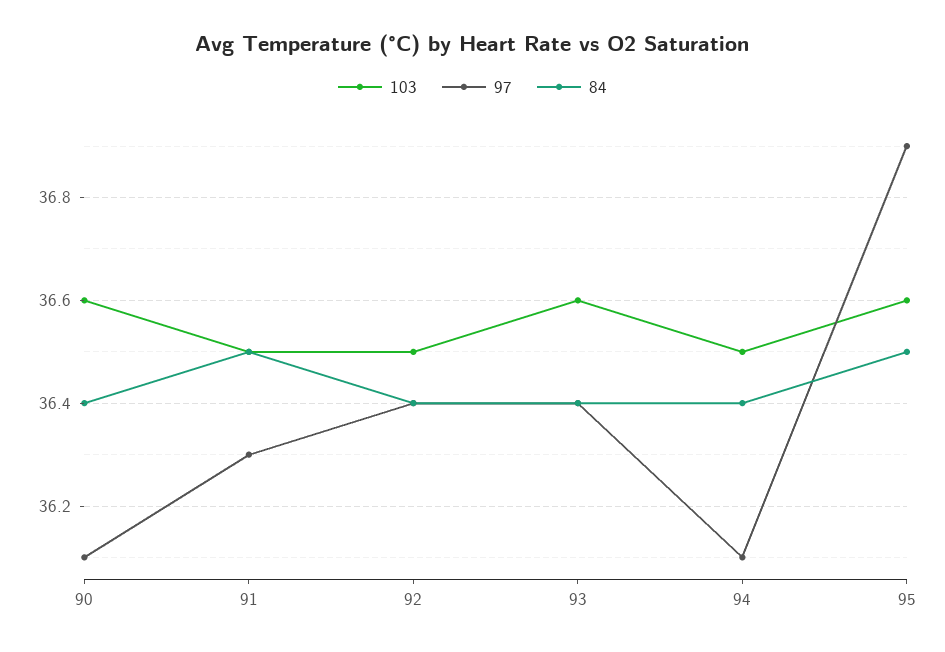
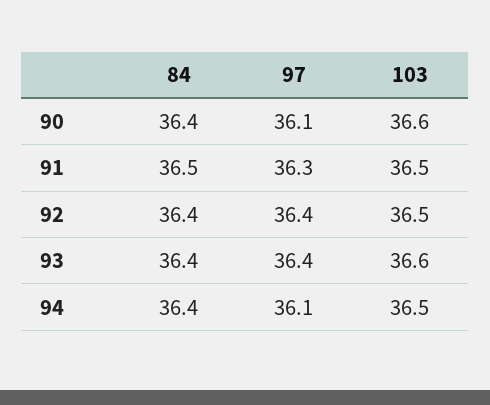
103, 95: 36.6 -> none
97, 95: 36.9 -> none
84, 95: 36.5 -> none

